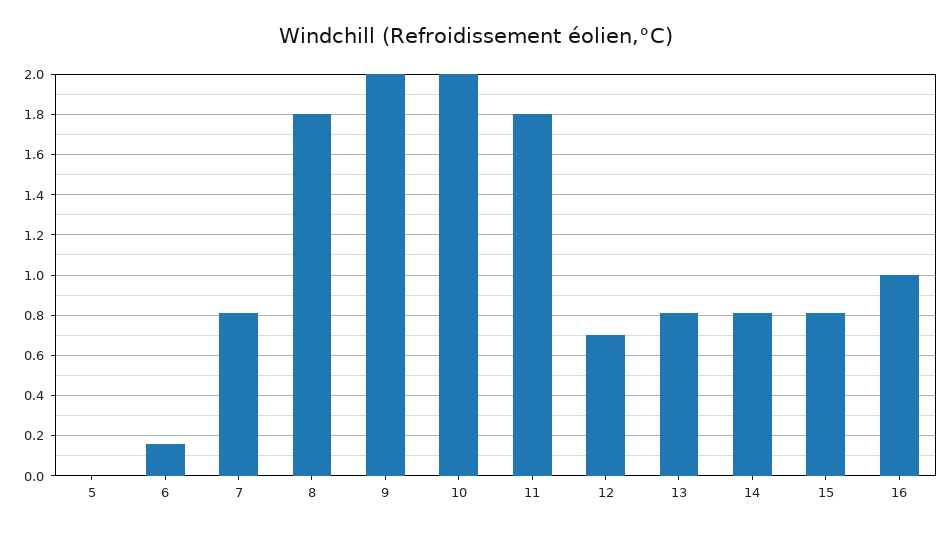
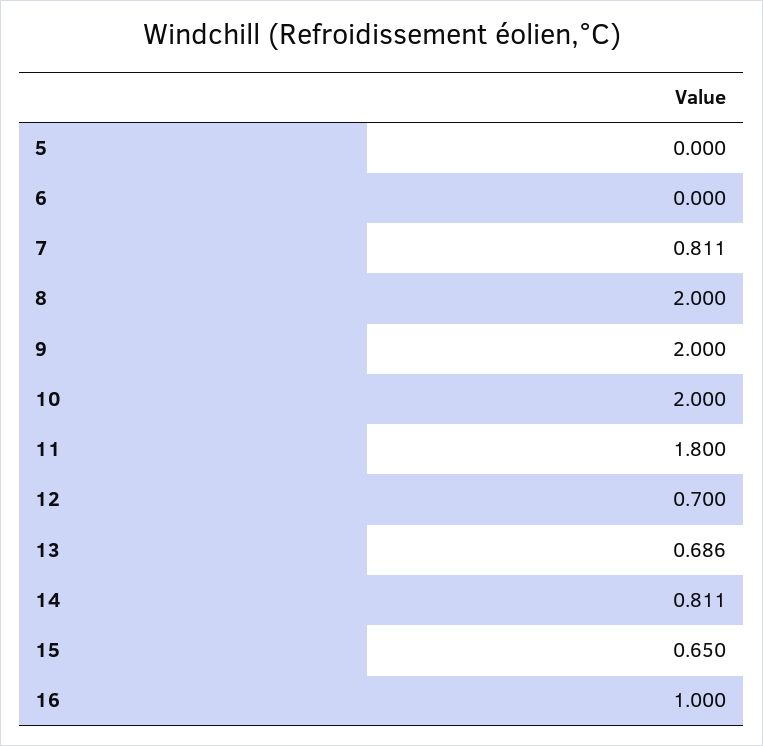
6: 0.15 -> 0
8: 1.8 -> 2
13: 0.8 -> 0.686
15: 0.8 -> 0.65

